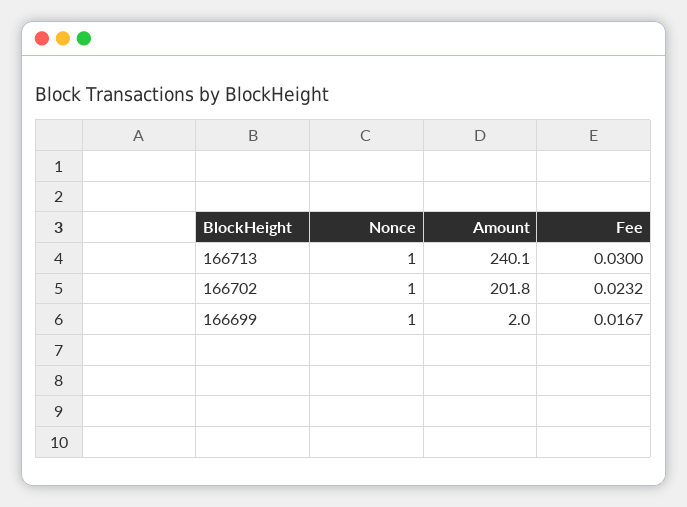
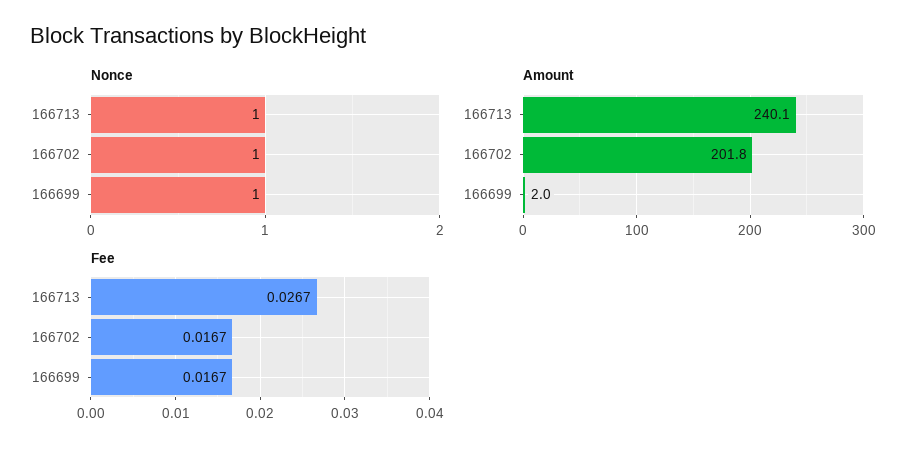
Fee, 166713: 0.03 -> 0.0267
Fee, 166702: 0.0232 -> 0.0167

